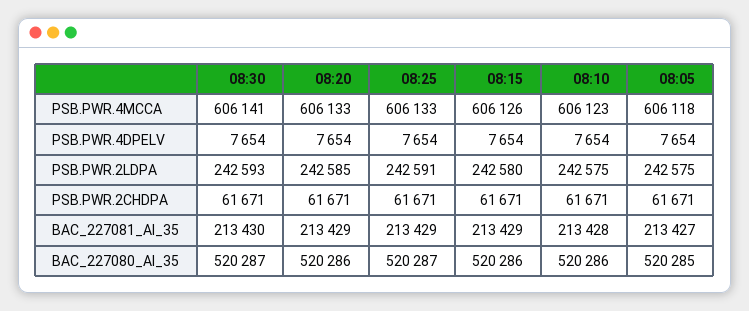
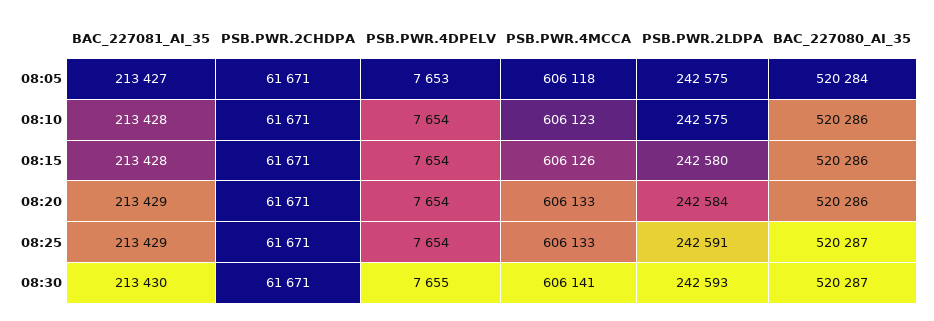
08:30, PSB.PWR.4DPELV: 7654 -> 7655
08:05, PSB.PWR.4DPELV: 7654 -> 7653
08:20, PSB.PWR.2LDPA: 242585 -> 242584
08:15, BAC_227081_AI_35: 213429 -> 213428
08:05, BAC_227080_AI_35: 520285 -> 520284

